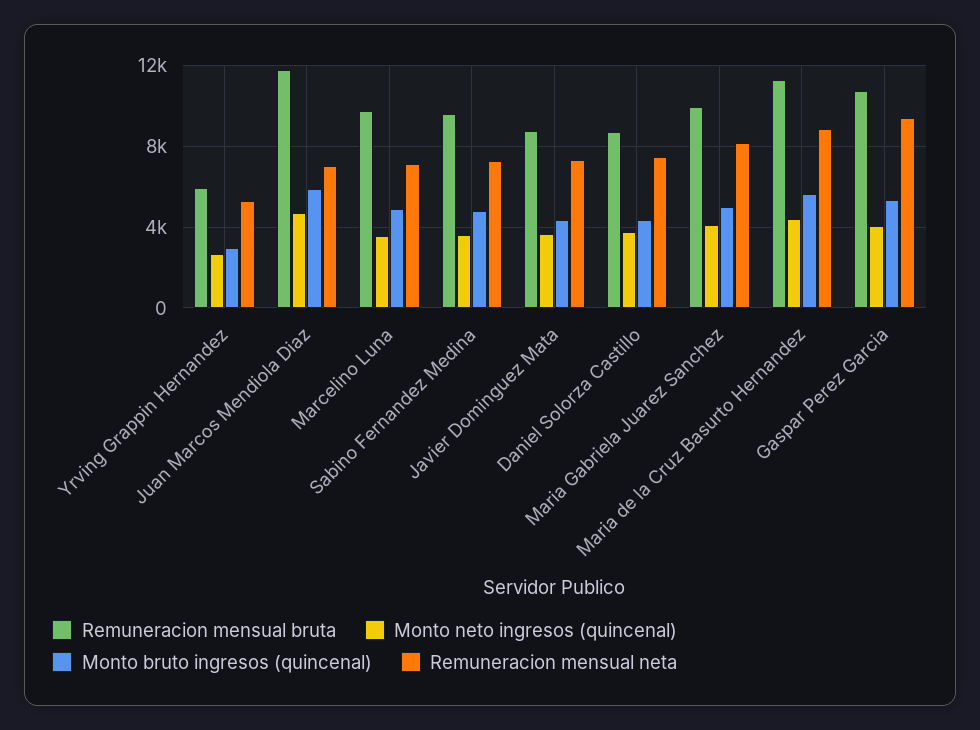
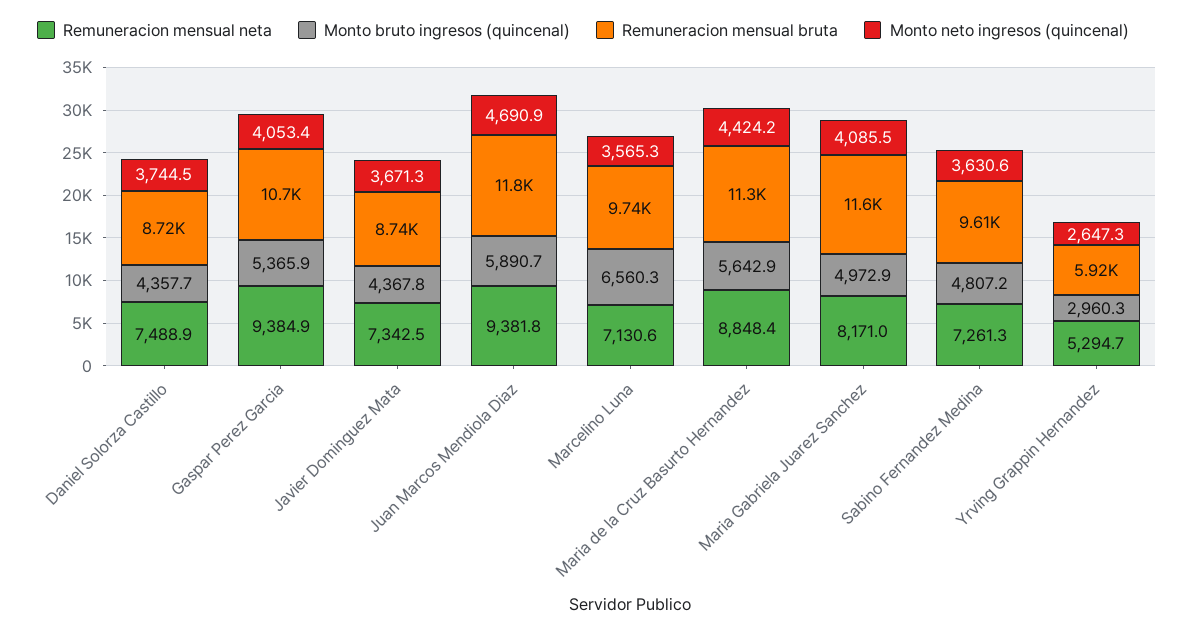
Remuneracion mensual neta, Juan Marcos Mendiola Diaz: 7000 -> 9381.8
Monto bruto ingresos (quincenal), Marcelino Luna: 5000 -> 6560.3
Remuneracion mensual bruta, Maria Gabriela Juarez Sanchez: 10000 -> 11600

